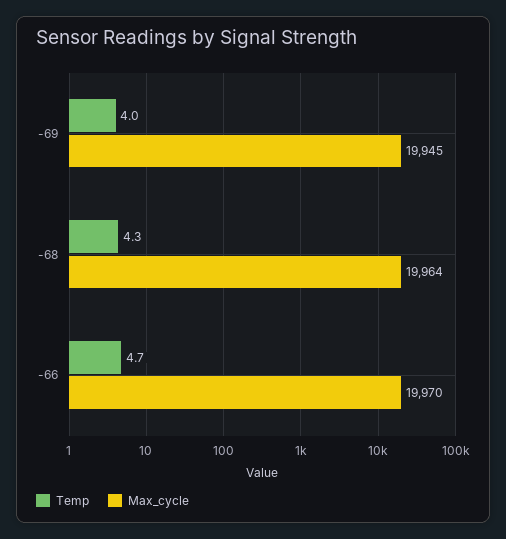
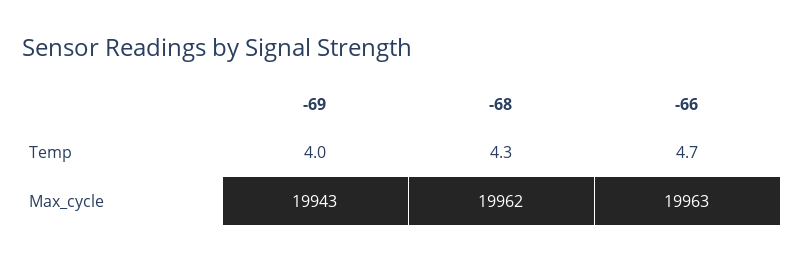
Max_cycle, -69: 19945 -> 19943
Max_cycle, -68: 19964 -> 19962
Max_cycle, -66: 19970 -> 19963

